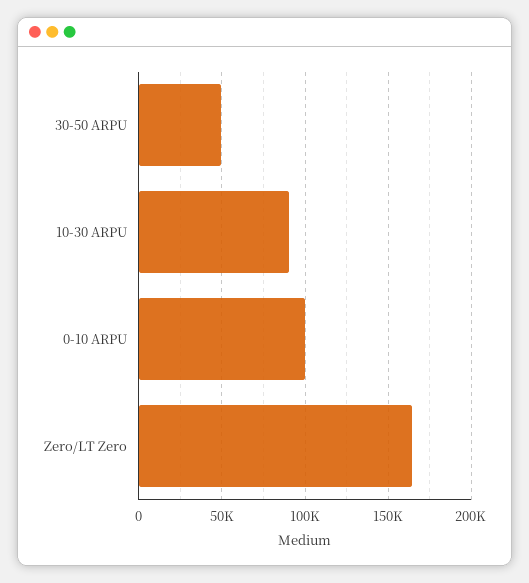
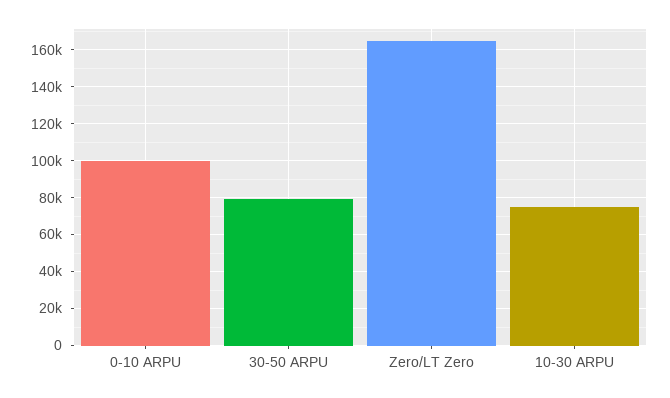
30-50 ARPU: 50000 -> 80000
10-30 ARPU: 90000 -> 75000

